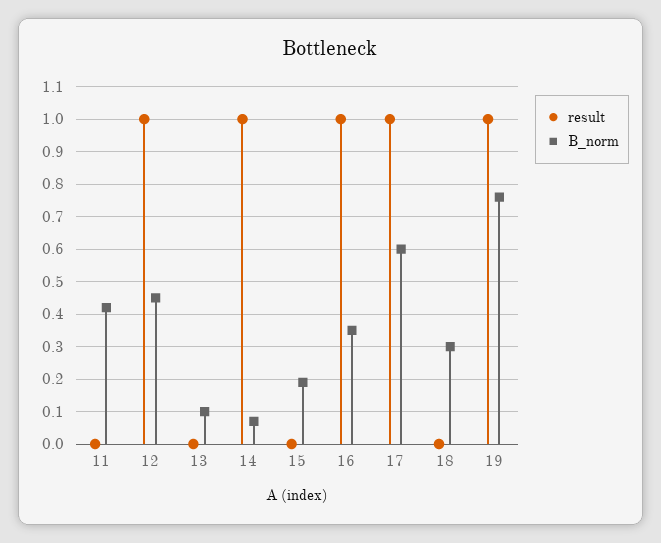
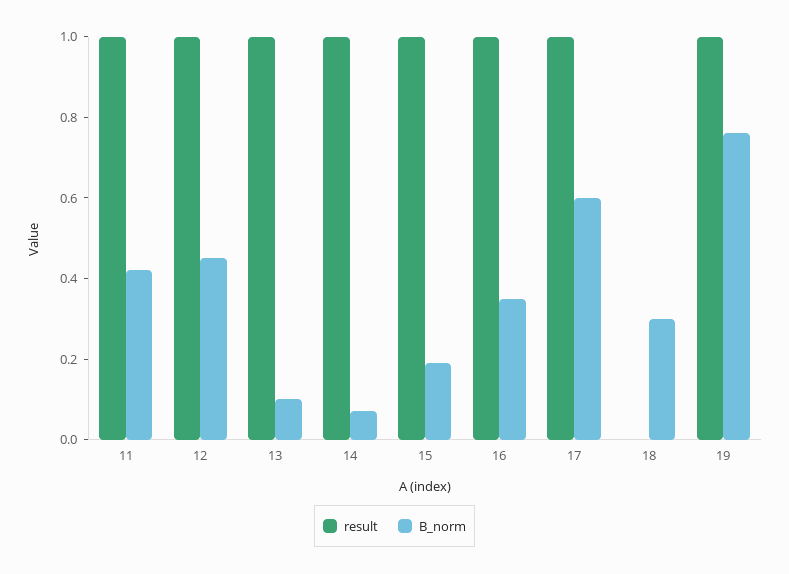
result, 11: 0 -> 1
result, 13: 0 -> 1
result, 15: 0 -> 1

